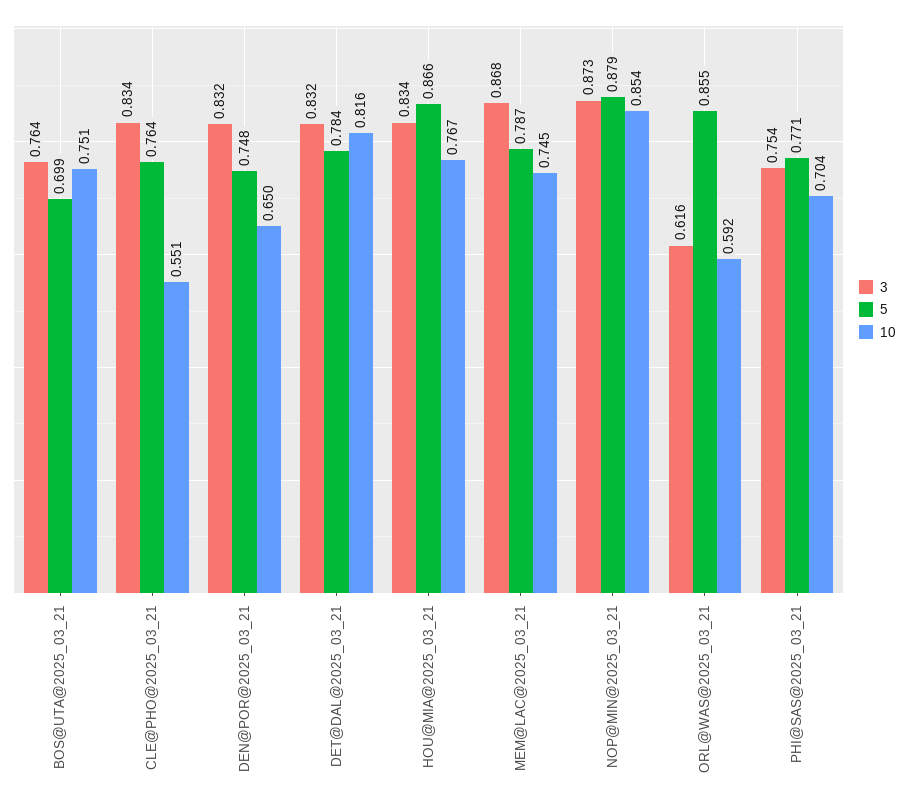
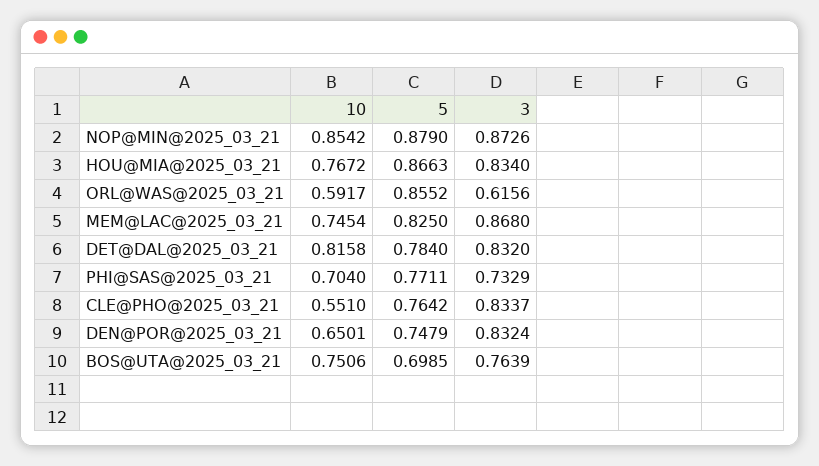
5, MEM@LAC@2025_03_21: 0.787 -> 0.825
3, PHI@SAS@2025_03_21: 0.754 -> 0.7329

